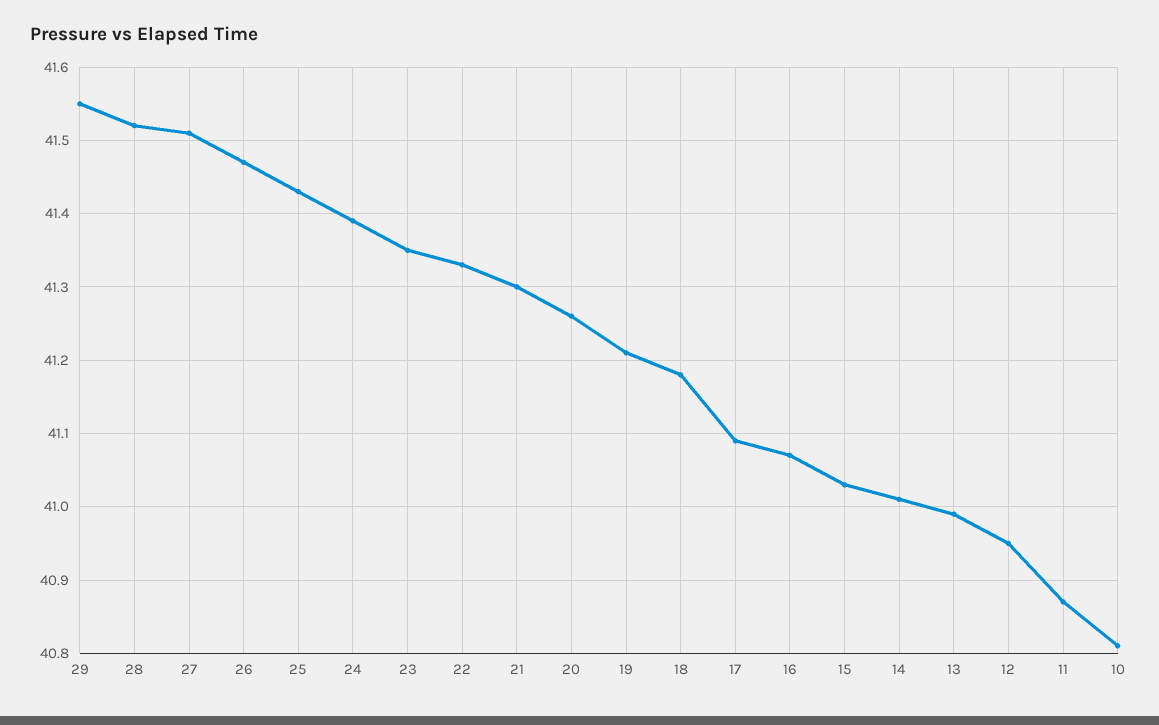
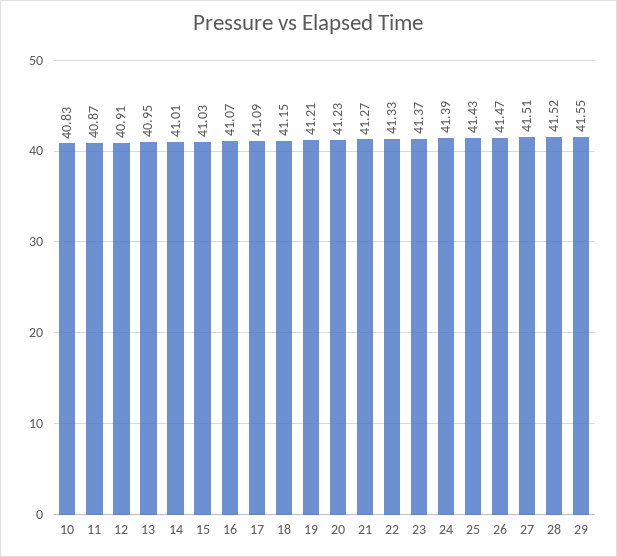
23: 41.35 -> 41.37
21: 41.3 -> 41.27
20: 41.26 -> 41.23
18: 41.18 -> 41.15
13: 40.99 -> 40.95
12: 40.95 -> 40.91
10: 40.81 -> 40.83

